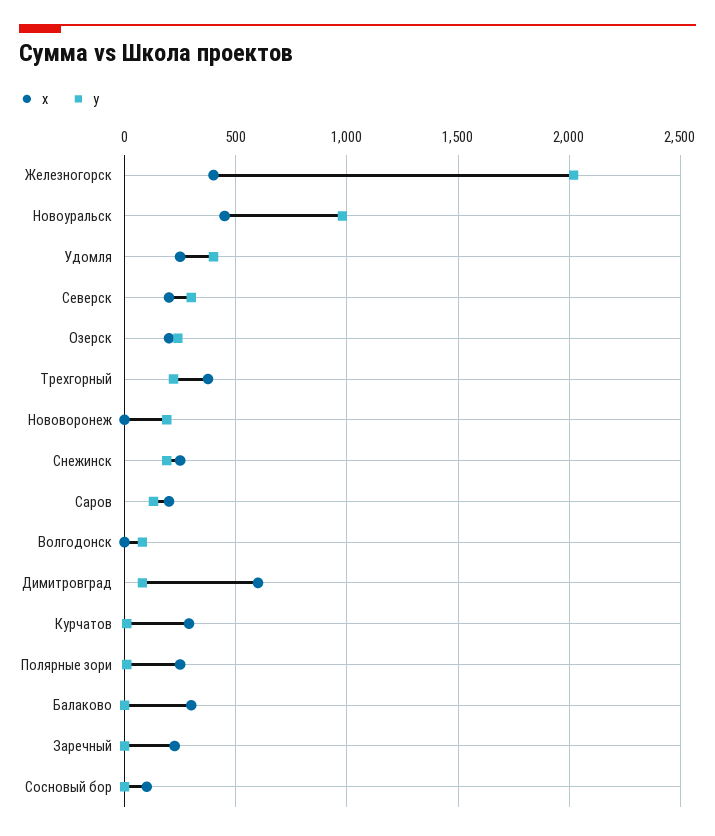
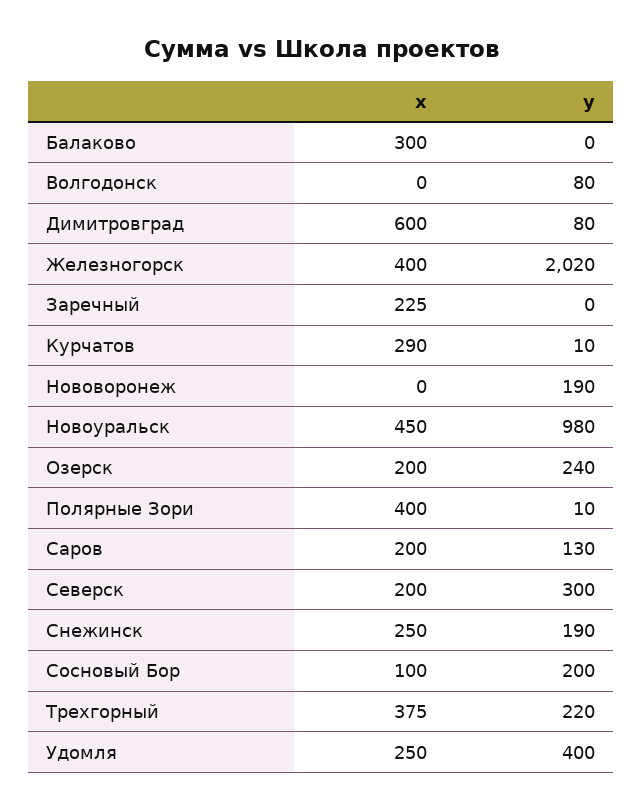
x, Полярные зори: 250 -> 400
y, Сосновый бор: 0 -> 200

